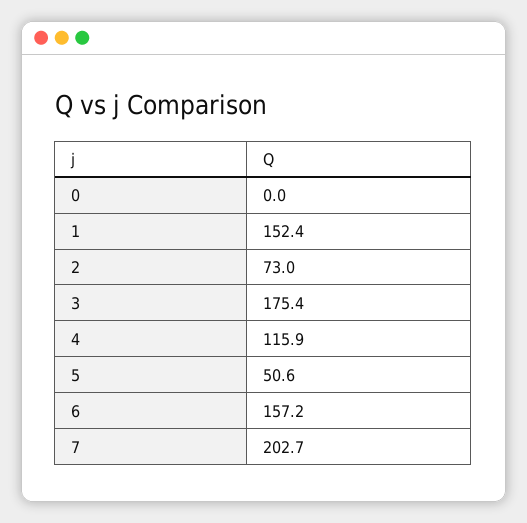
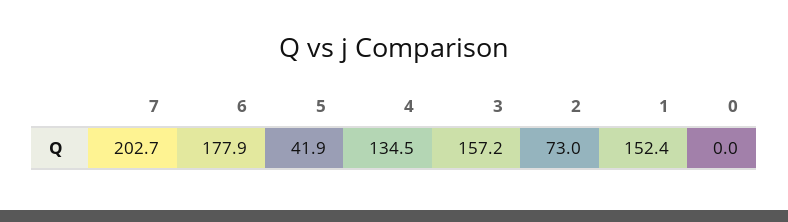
3: 175.4 -> 157.2
4: 115.9 -> 134.5
5: 50.6 -> 41.9
6: 157.2 -> 177.9

